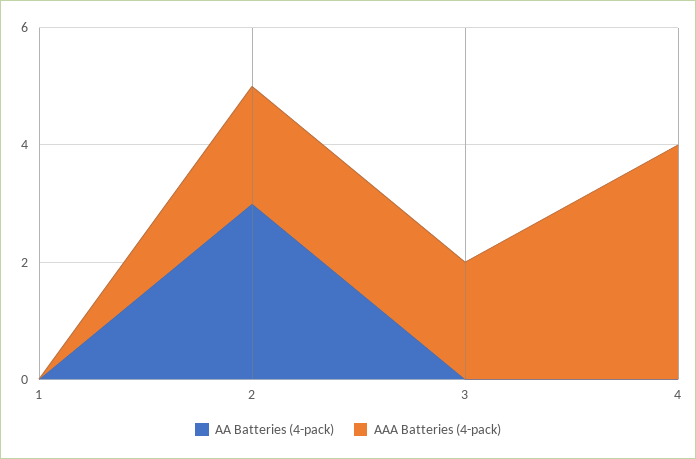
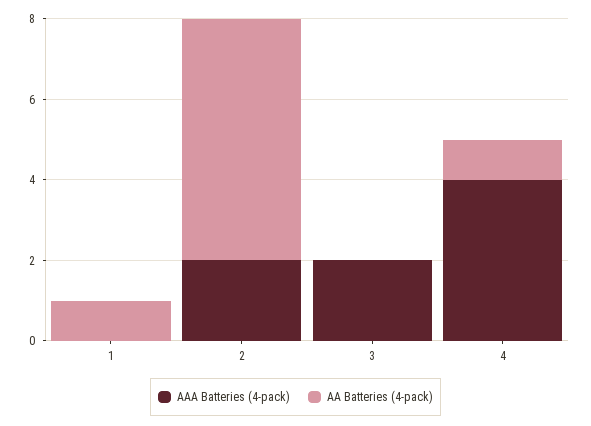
AA Batteries (4-pack), 1: 0 -> 1
AA Batteries (4-pack), 2: 3 -> 6
AA Batteries (4-pack), 4: 0 -> 1

